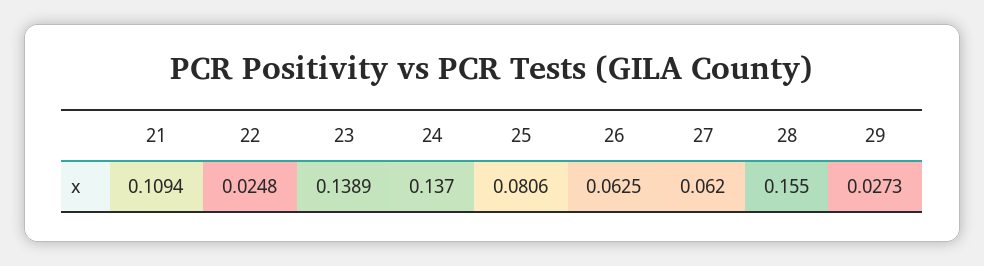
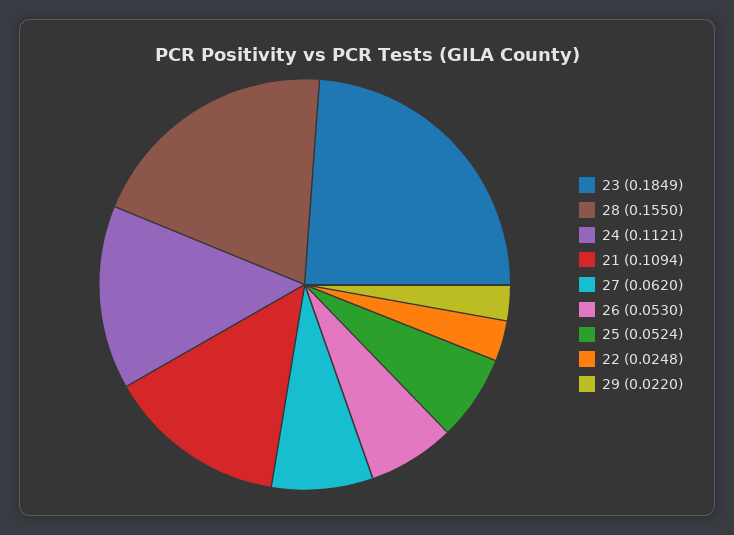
23: 0.1389 -> 0.1849
24: 0.137 -> 0.1121
25: 0.0806 -> 0.0524
26: 0.0625 -> 0.053
29: 0.0273 -> 0.022

